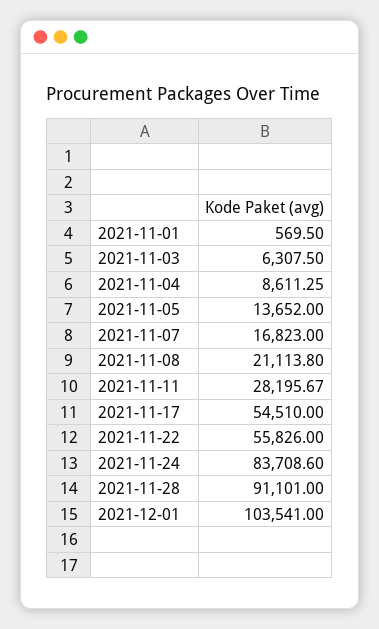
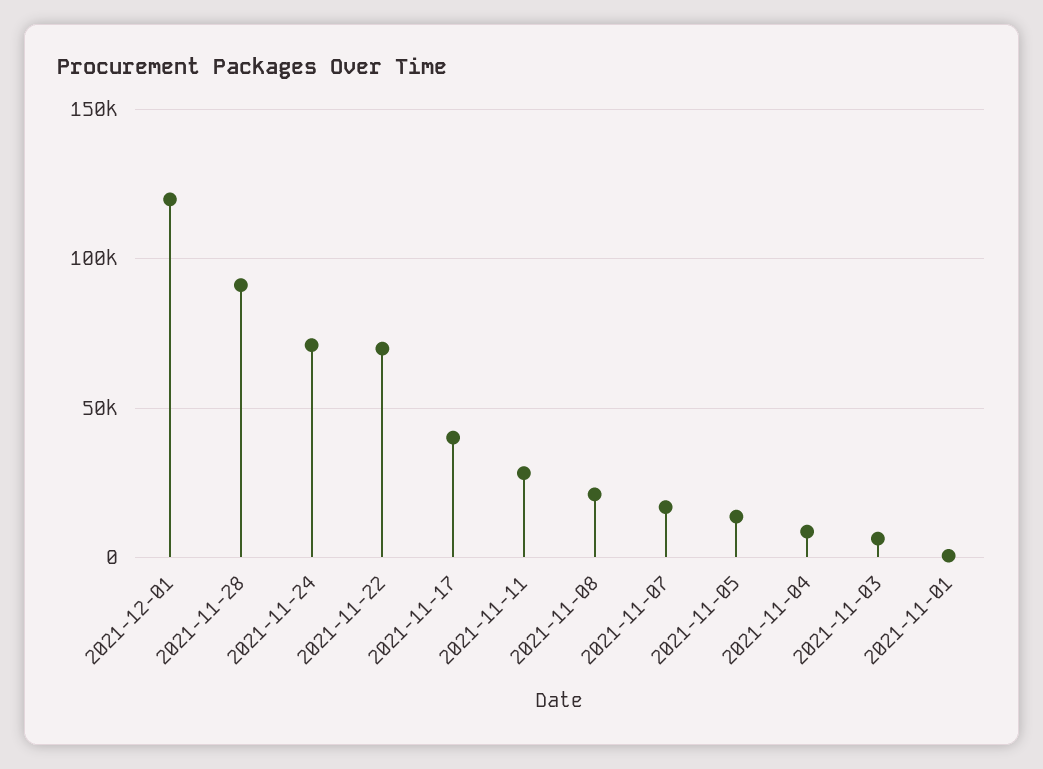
2021-11-17: 54510 -> 40000
2021-11-22: 55826 -> 70000
2021-11-24: 83708.6 -> 70000
2021-12-01: 103541 -> 120000

